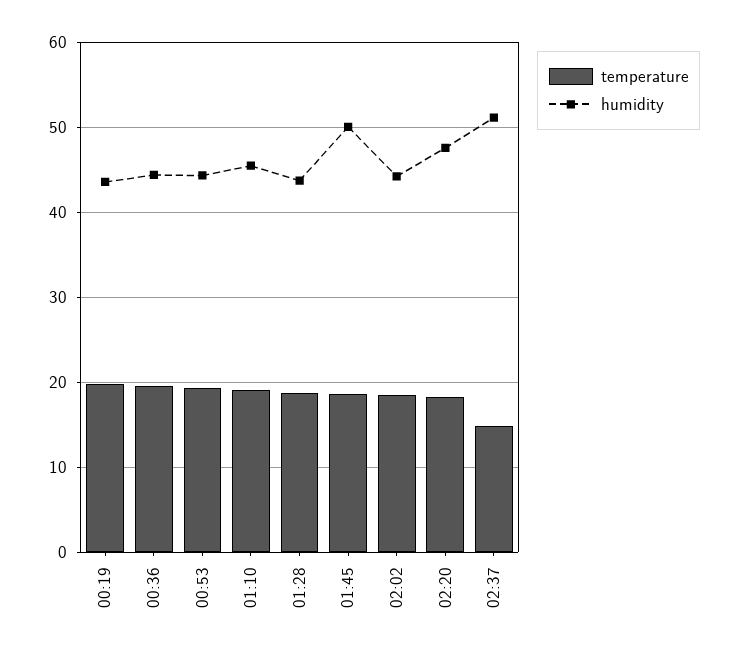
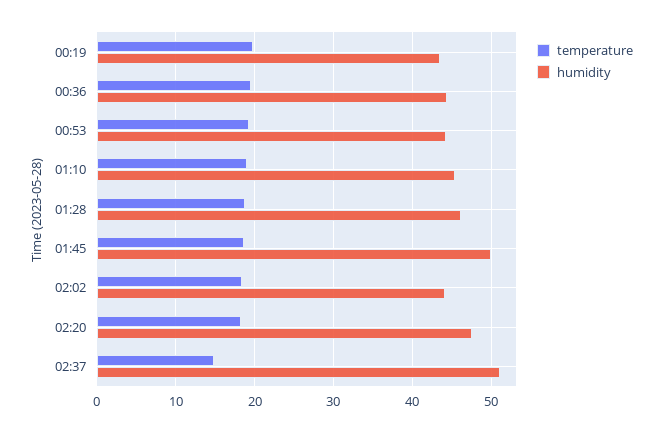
humidity, 01:28: 44 -> 46

